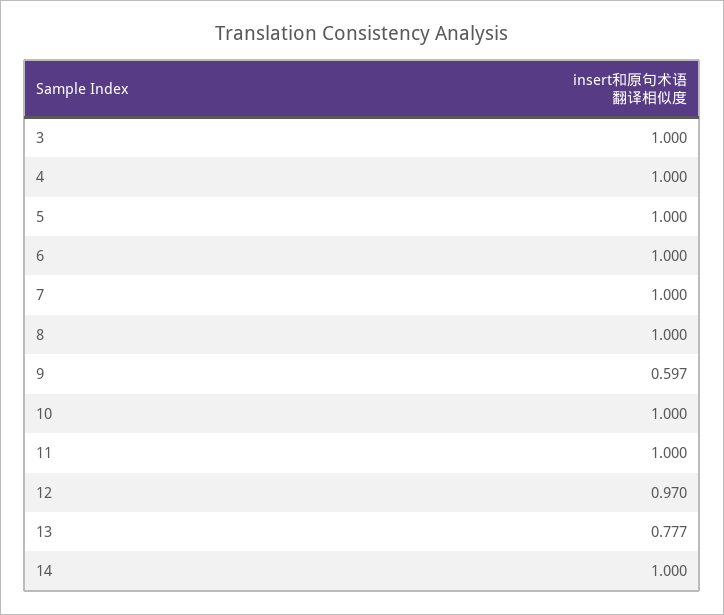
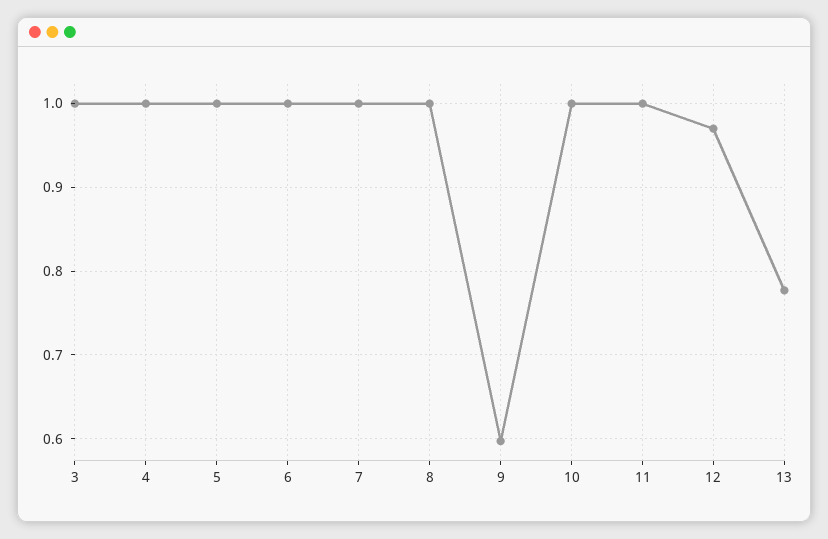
14: 1 -> none

